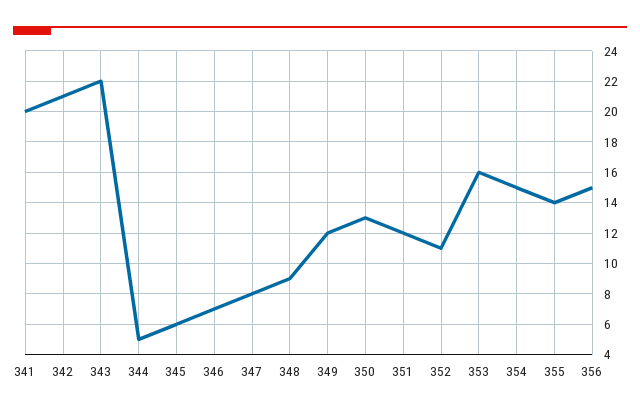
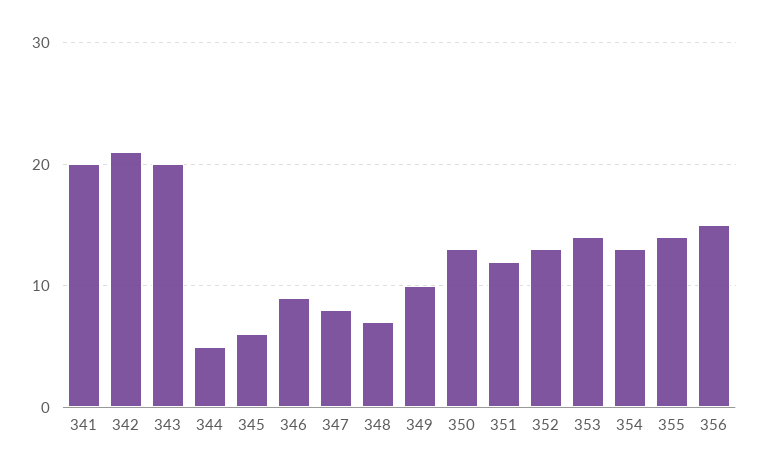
343: 22 -> 20
346: 7 -> 9
348: 9 -> 7
349: 12 -> 10
352: 11 -> 13
353: 16 -> 14
354: 15 -> 13

